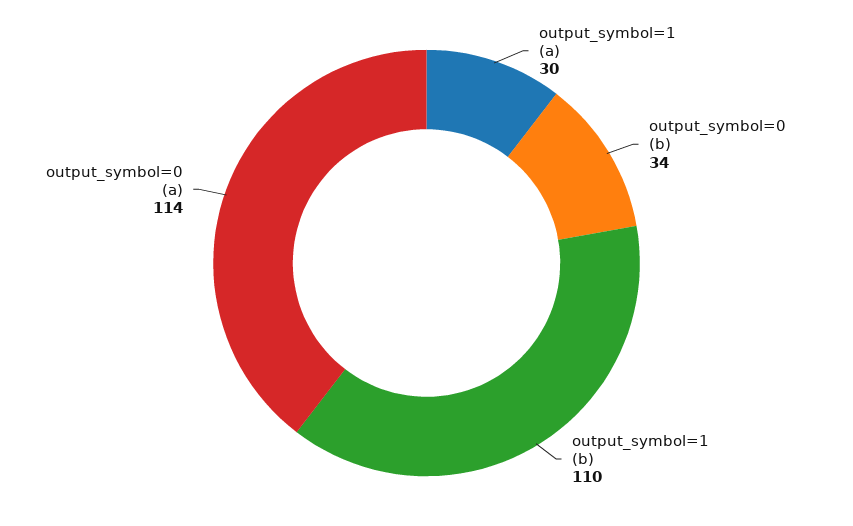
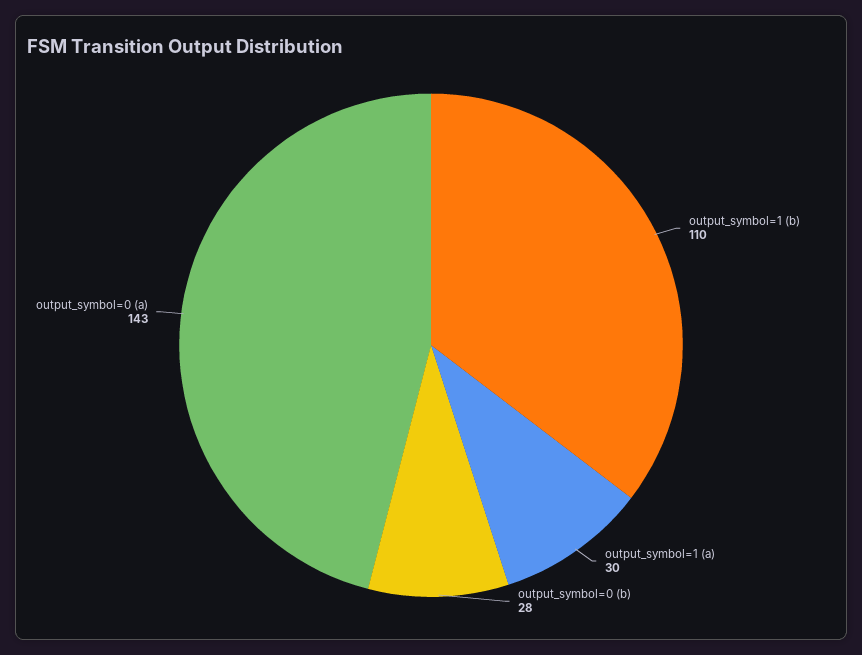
output_symbol=0 (b): 34 -> 28
output_symbol=0 (a): 114 -> 143

